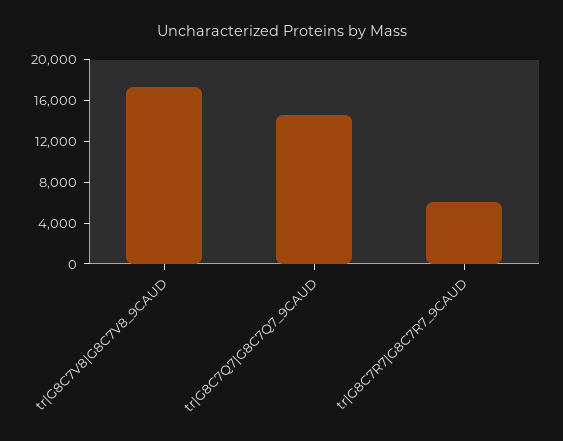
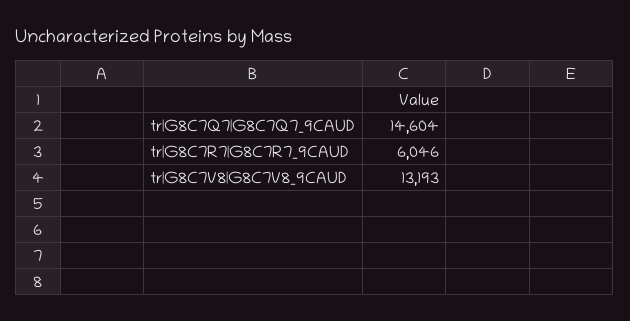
tr|G8C7V8|G8C7V8_9CAUD: 17000 -> 13193

